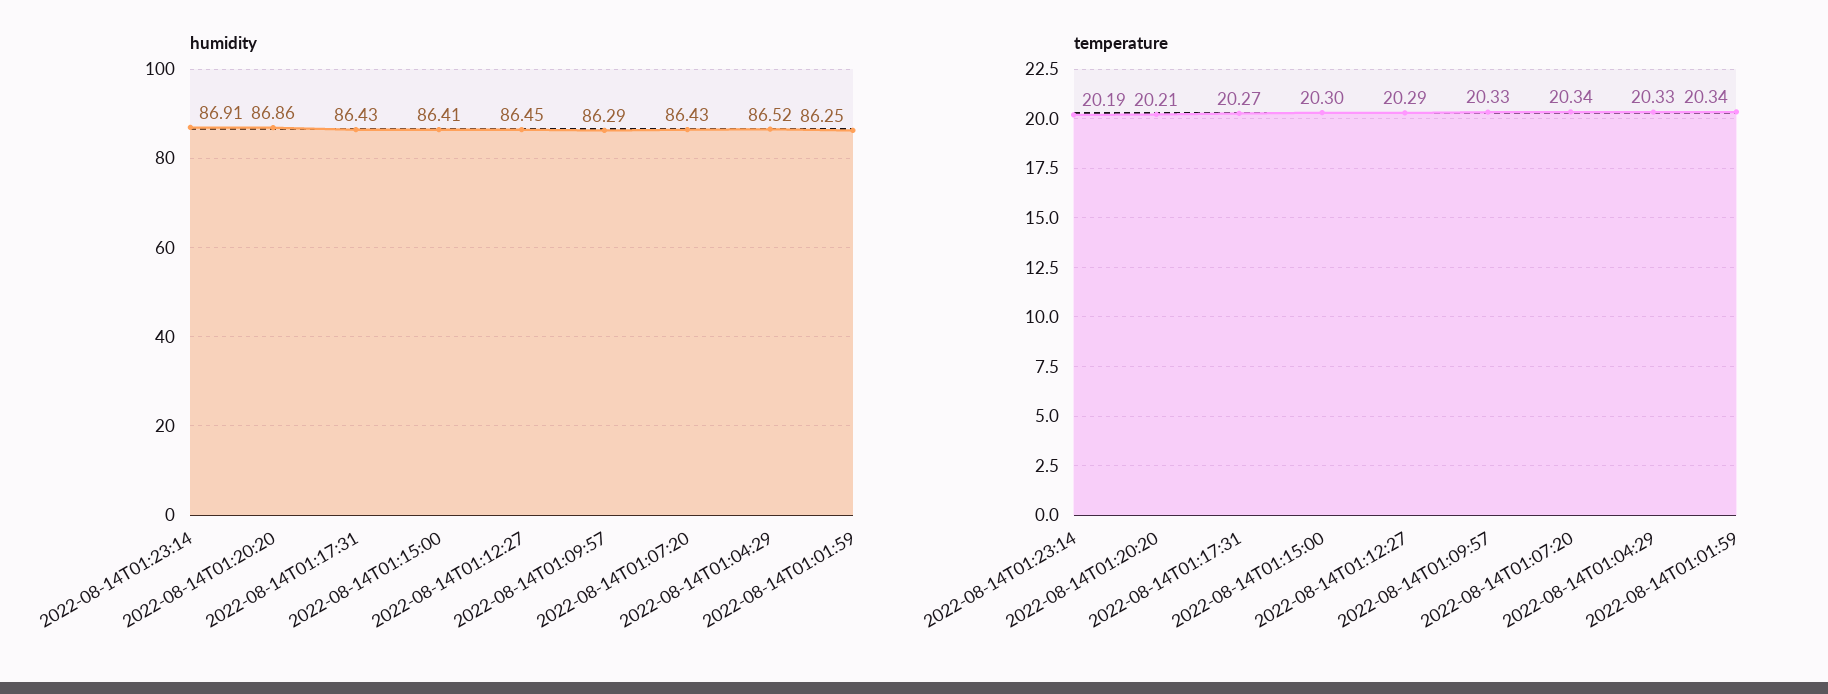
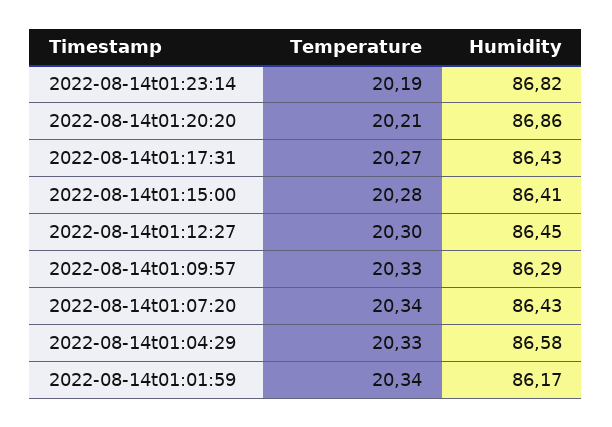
humidity, 2022-08-14T01:23:14: 86.91 -> 86.82
humidity, 2022-08-14T01:04:29: 86.52 -> 86.58
humidity, 2022-08-14T01:01:59: 86.25 -> 86.17
temperature, 2022-08-14T01:15:00: 20.3 -> 20.28
temperature, 2022-08-14T01:12:27: 20.29 -> 20.3

